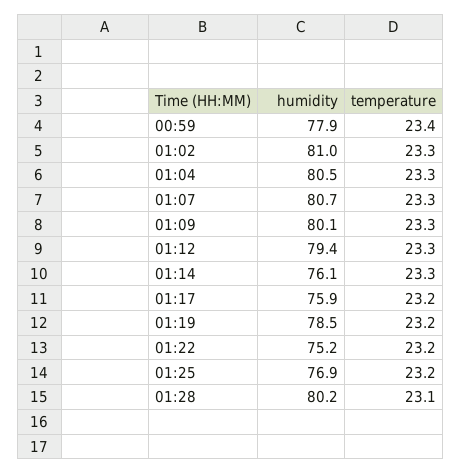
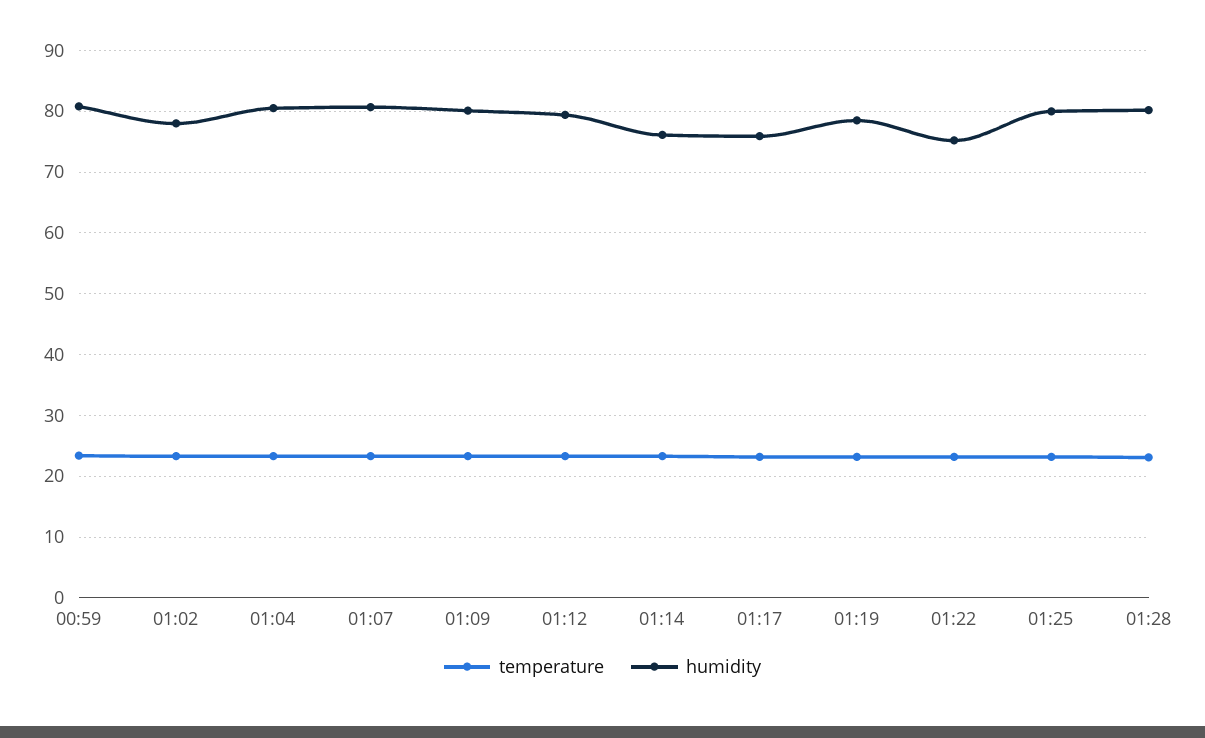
humidity, 00:59: 77.9 -> 81
humidity, 01:02: 81 -> 78
humidity, 01:25: 76.9 -> 80

